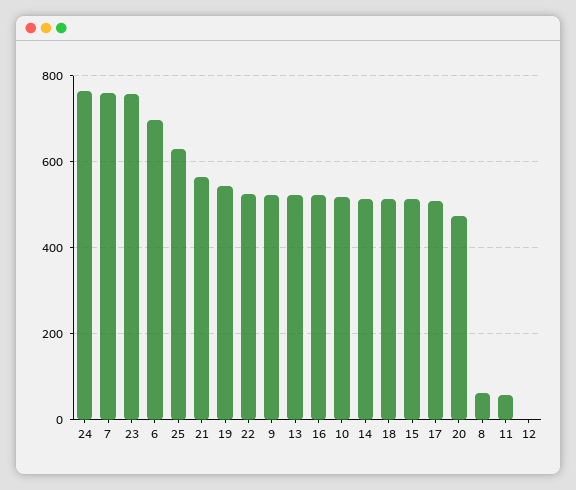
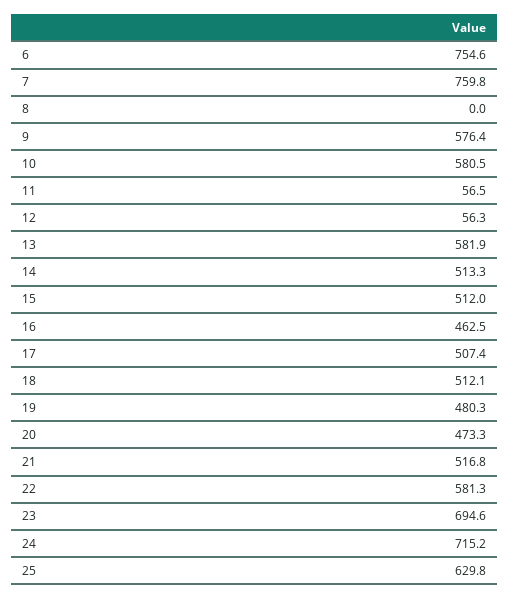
24: 760 -> 715.2
23: 760 -> 694.6
6: 700 -> 754.6
21: 560 -> 516.8
19: 540 -> 480.3
22: 520 -> 581.3
9: 520 -> 576.4
13: 520 -> 581.9
16: 520 -> 462.5
10: 520 -> 580.5
8: 60 -> 0
12: 0 -> 56.3

